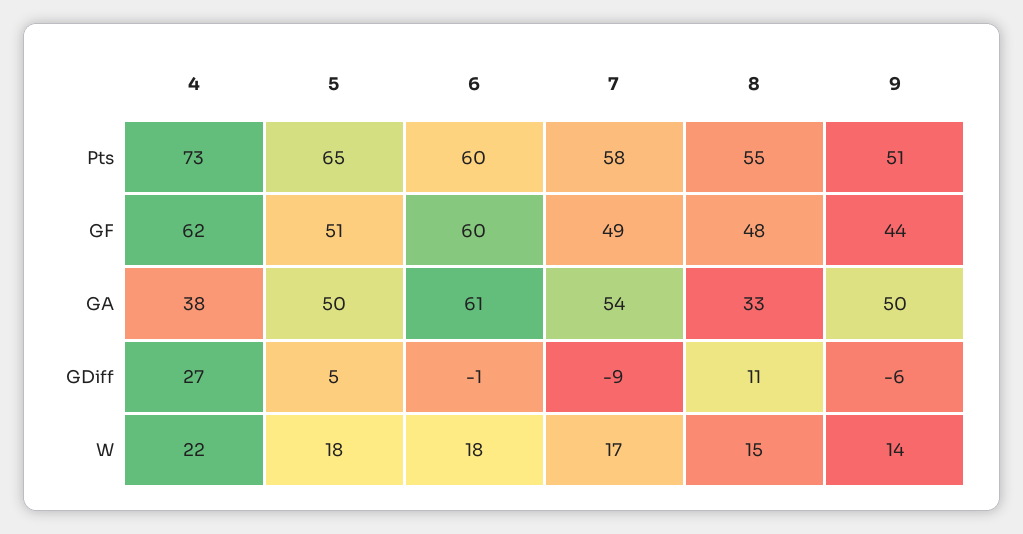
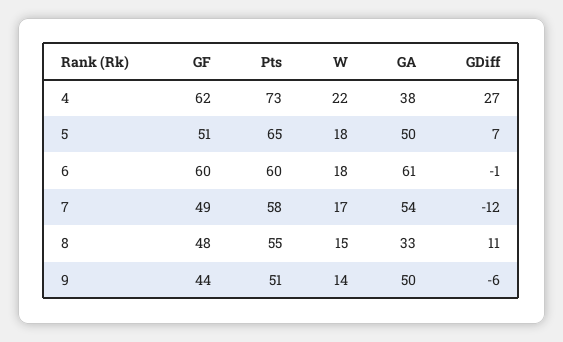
5, GDiff: 5 -> 7
7, GDiff: -9 -> -12

